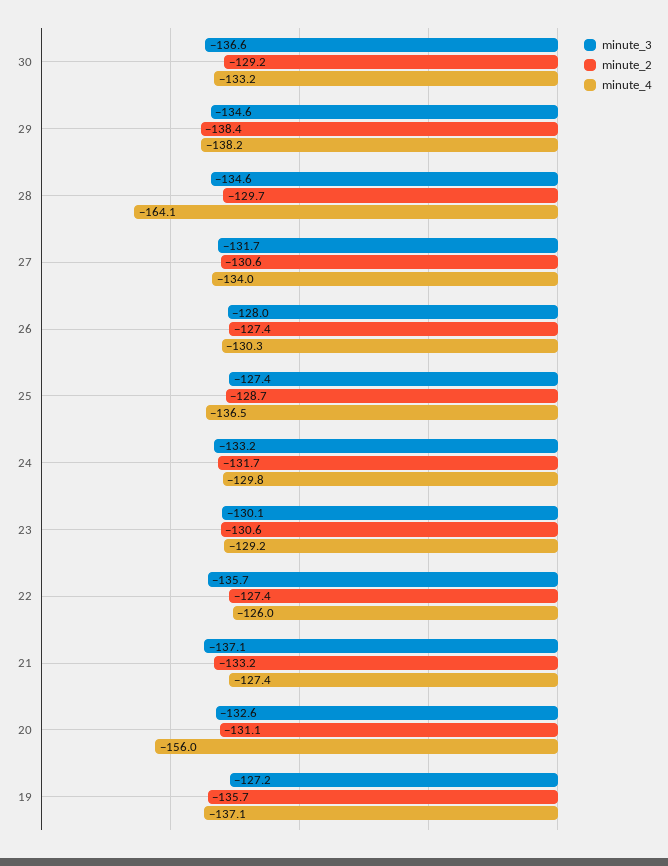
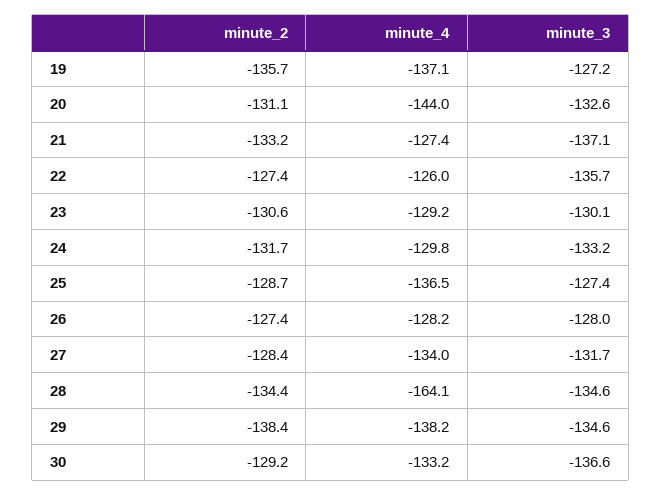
minute_2, 28: -129.7 -> -134.4
minute_2, 27: -130.6 -> -128.4
minute_4, 26: -130.3 -> -128.2
minute_4, 20: -156 -> -144

